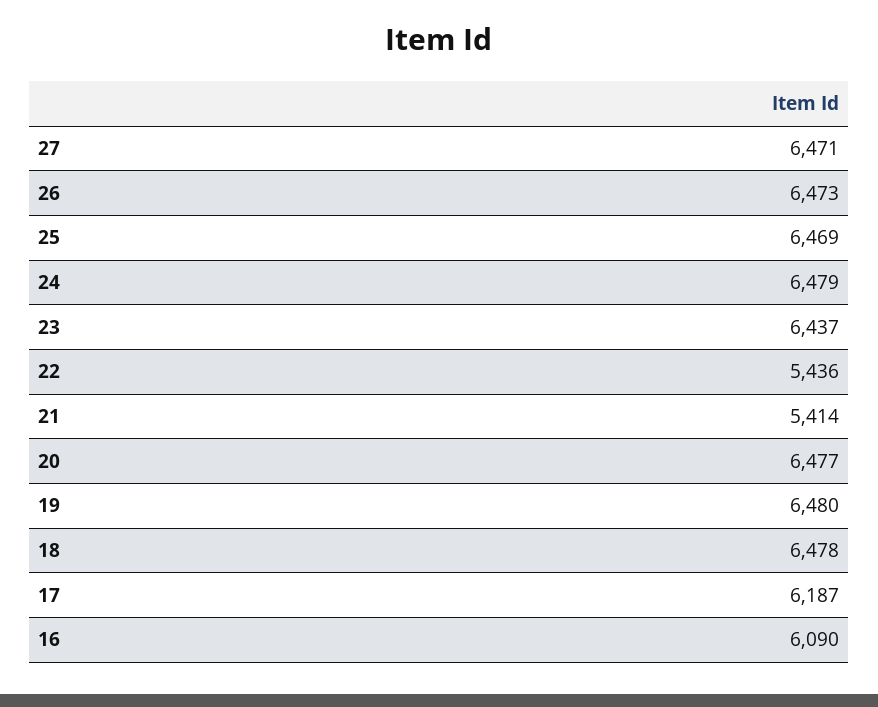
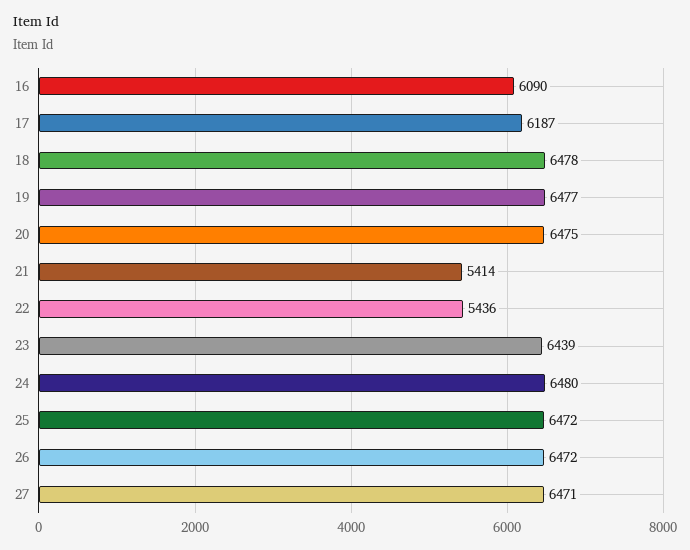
26: 6473 -> 6472
25: 6469 -> 6472
24: 6479 -> 6480
23: 6437 -> 6439
20: 6477 -> 6475
19: 6480 -> 6477

